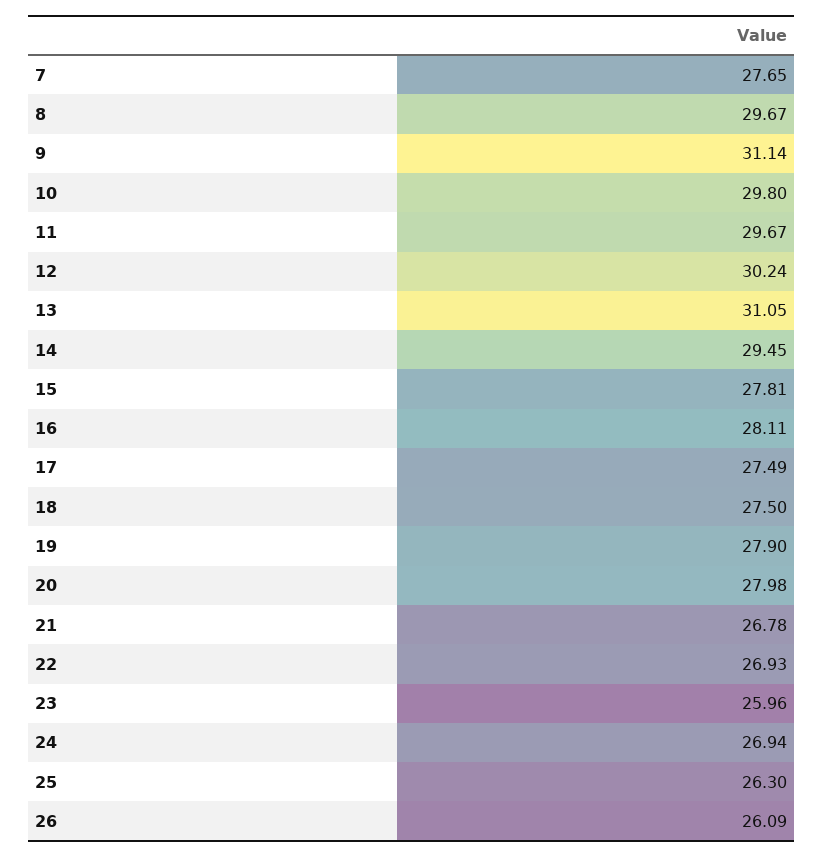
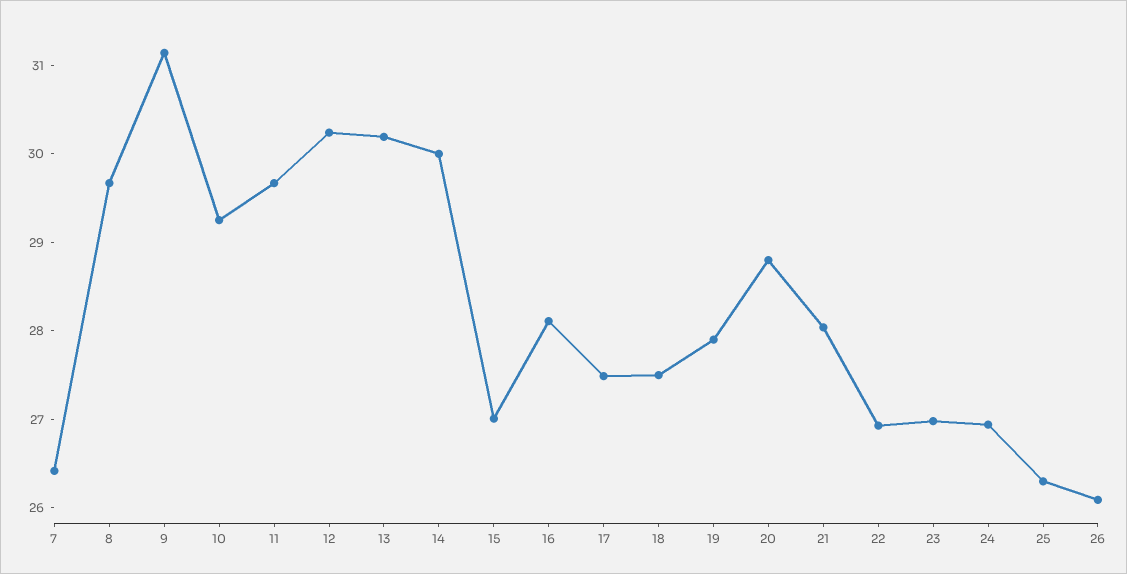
7: 27.65 -> 26.4
10: 29.8 -> 29.2
13: 31.05 -> 30.2
14: 29.45 -> 30
15: 27.81 -> 27
20: 27.98 -> 28.8
21: 26.78 -> 28
23: 25.96 -> 27

